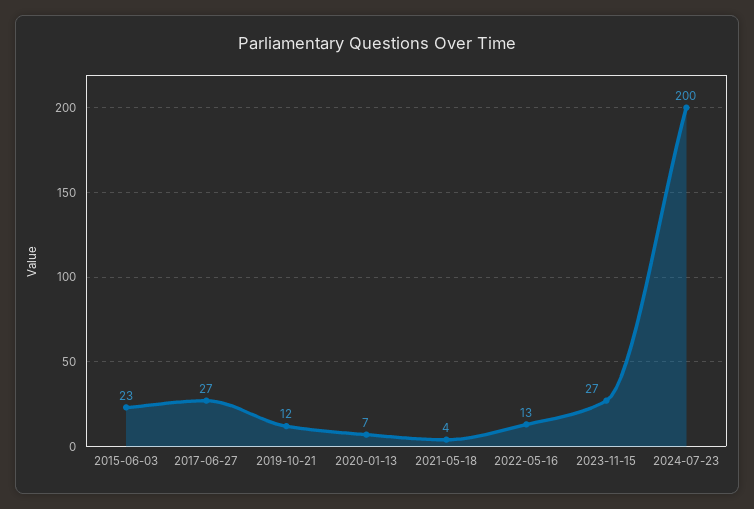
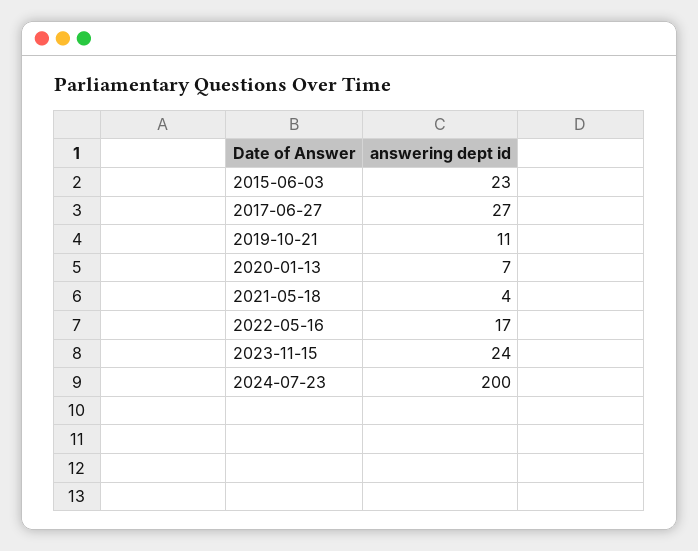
2019-10-21: 12 -> 11
2022-05-16: 13 -> 17
2023-11-15: 27 -> 24

